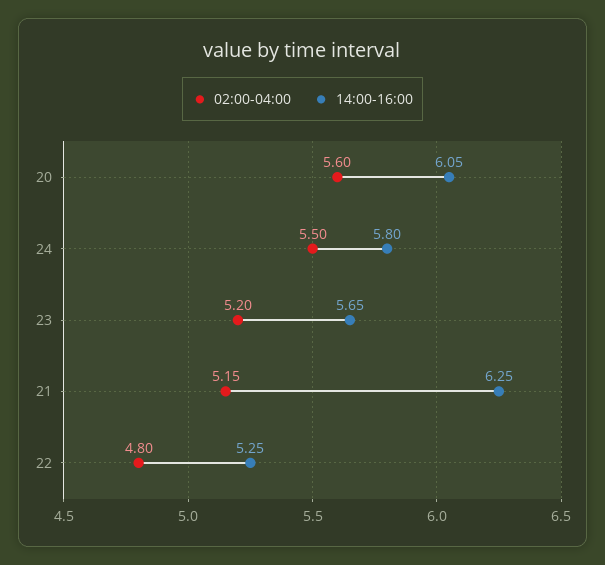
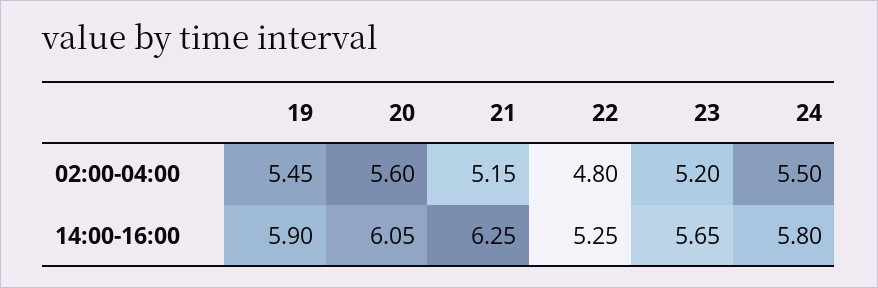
02:00-04:00, 19: none -> 5.45
14:00-16:00, 19: none -> 5.9

